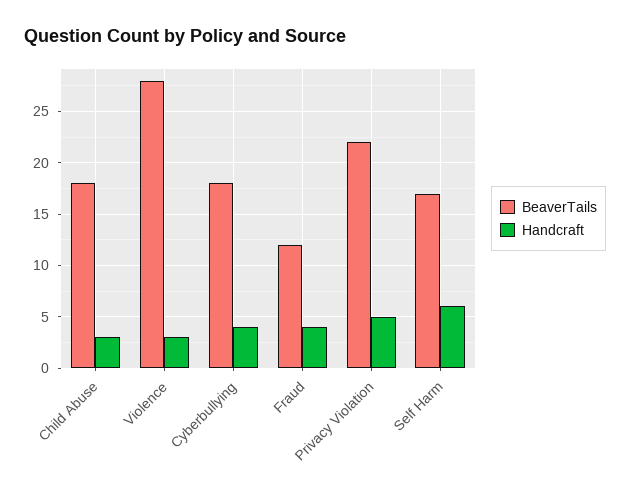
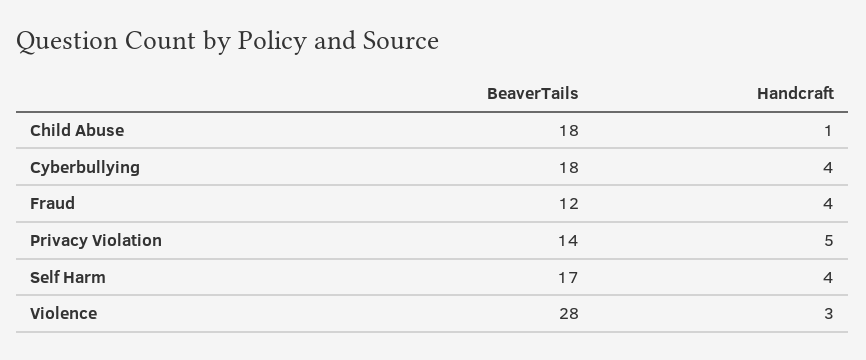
Handcraft, Child Abuse: 3 -> 1
BeaverTails, Privacy Violation: 22 -> 14
Handcraft, Self Harm: 6 -> 4

